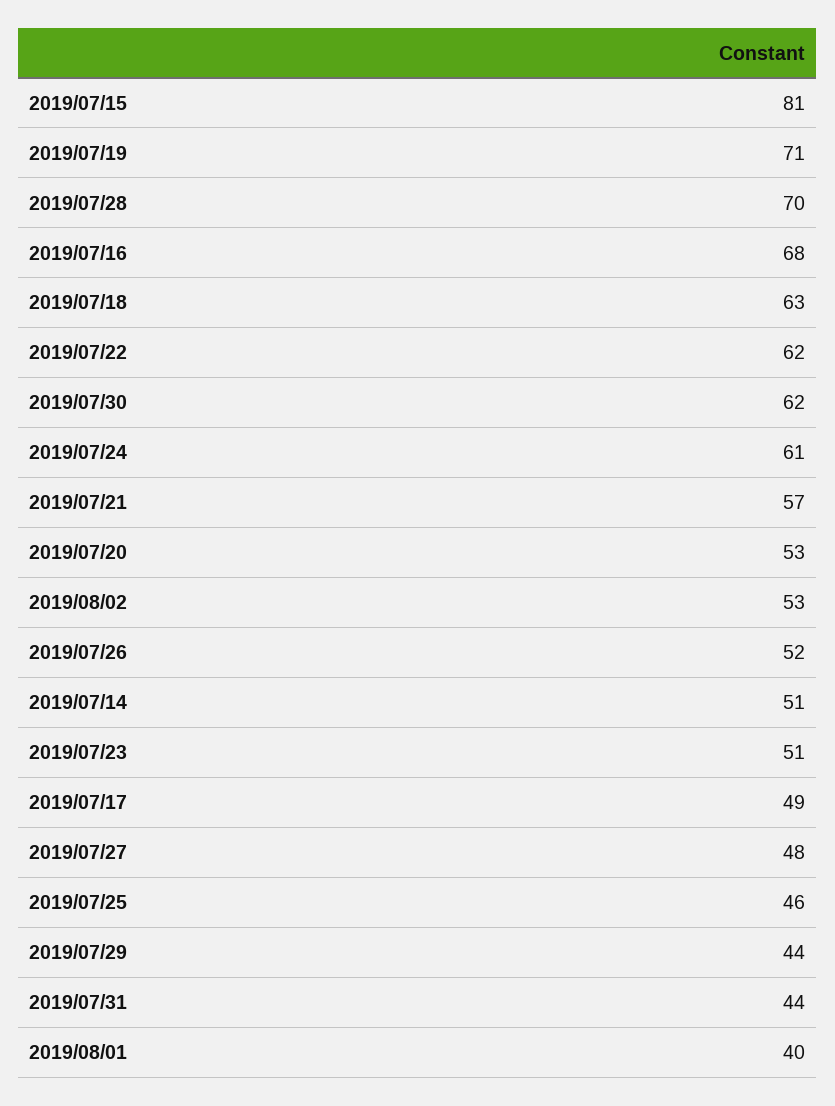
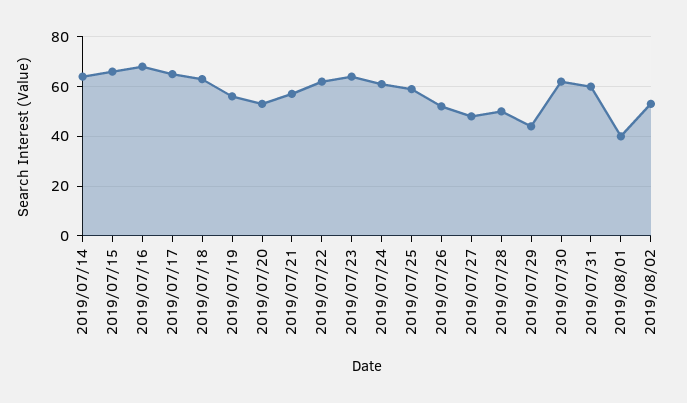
2019/07/15: 81 -> 65
2019/07/19: 71 -> 55
2019/07/28: 70 -> 50
2019/07/14: 51 -> 65
2019/07/23: 51 -> 65
2019/07/17: 49 -> 65
2019/07/25: 46 -> 60
2019/07/31: 44 -> 60

